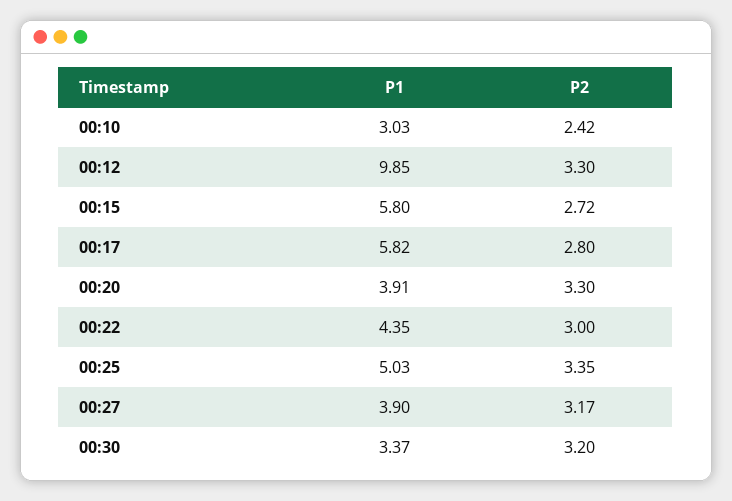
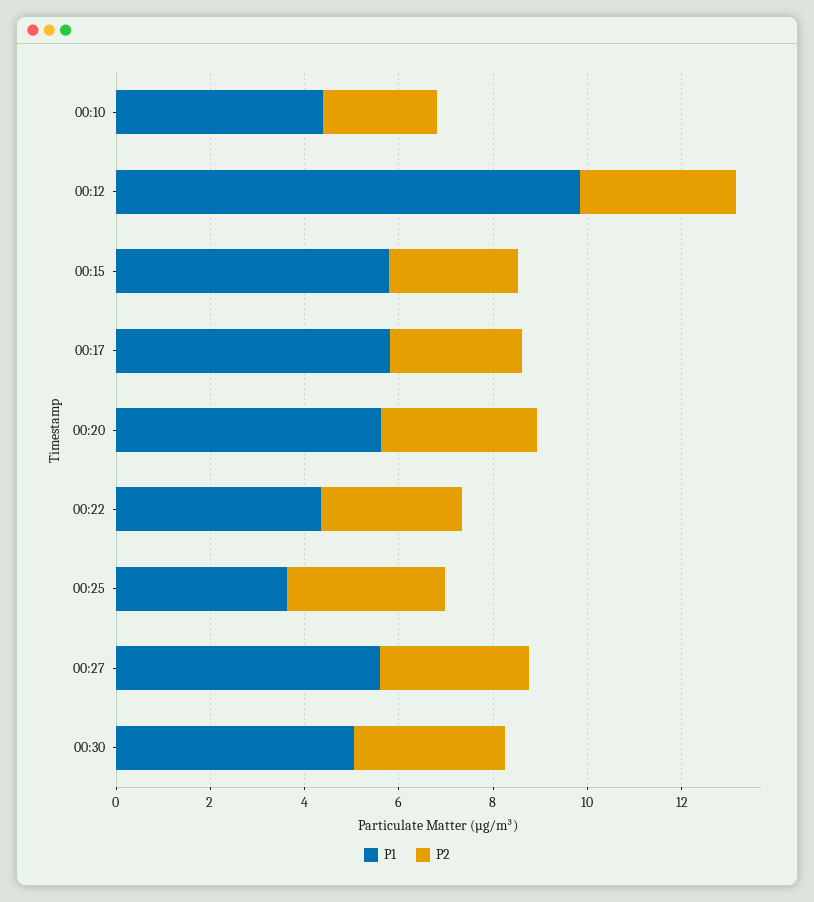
P1, 00:10: 3.03 -> 4.5
P1, 00:20: 3.91 -> 5.5
P1, 00:25: 5.03 -> 3.5
P1, 00:27: 3.9 -> 5.5
P1, 00:30: 3.37 -> 5

